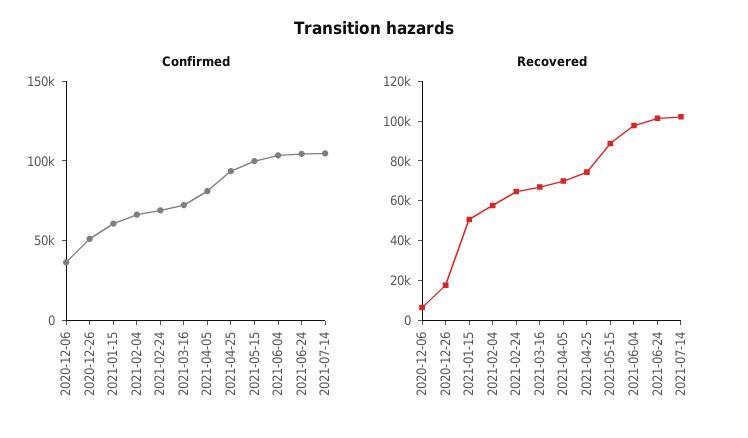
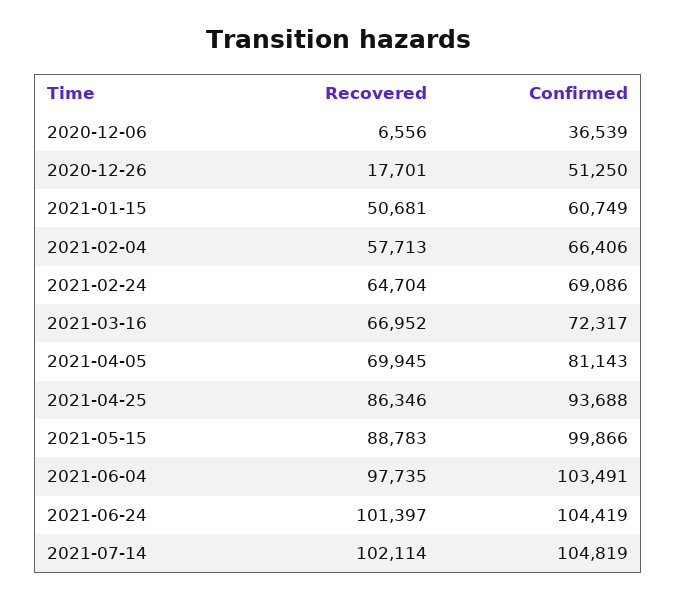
Recovered, 2021-04-25: 75000 -> 86346

